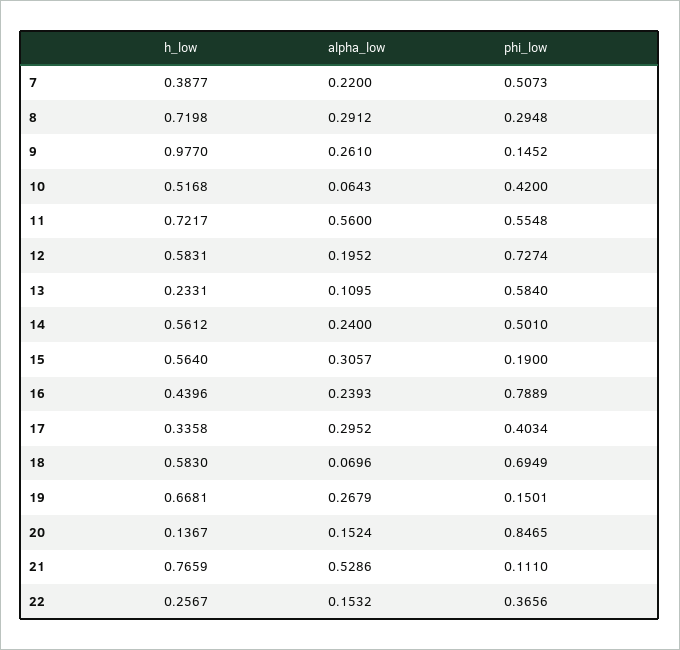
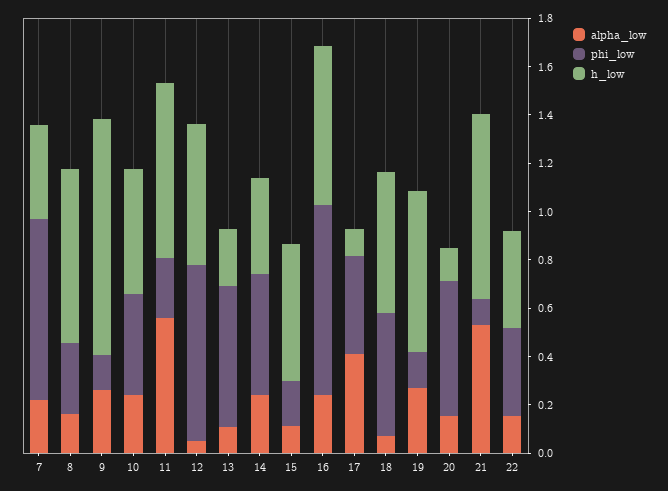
phi_low, 7: 0.5073 -> 0.75
alpha_low, 8: 0.2912 -> 0.15
alpha_low, 10: 0.0643 -> 0.25
phi_low, 11: 0.5548 -> 0.25
alpha_low, 12: 0.1952 -> 0.05
h_low, 14: 0.5612 -> 0.4
alpha_low, 15: 0.3057 -> 0.1
h_low, 16: 0.4396 -> 0.65
h_low, 17: 0.3358 -> 0.1
alpha_low, 17: 0.2952 -> 0.4
phi_low, 18: 0.6949 -> 0.5
phi_low, 20: 0.8465 -> 0.55
h_low, 22: 0.2567 -> 0.4

